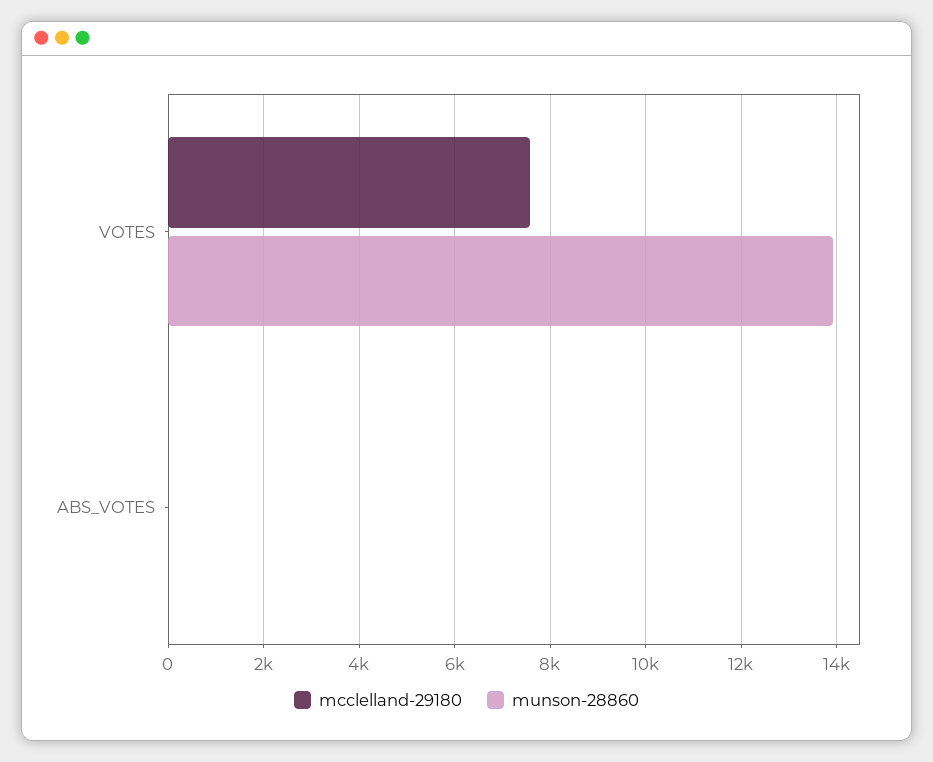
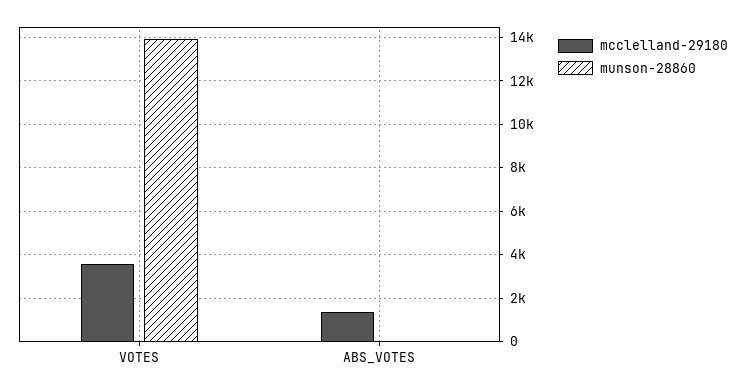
mcclelland-29180, VOTES: 7600 -> 3500
mcclelland-29180, ABS_VOTES: 0 -> 1500

